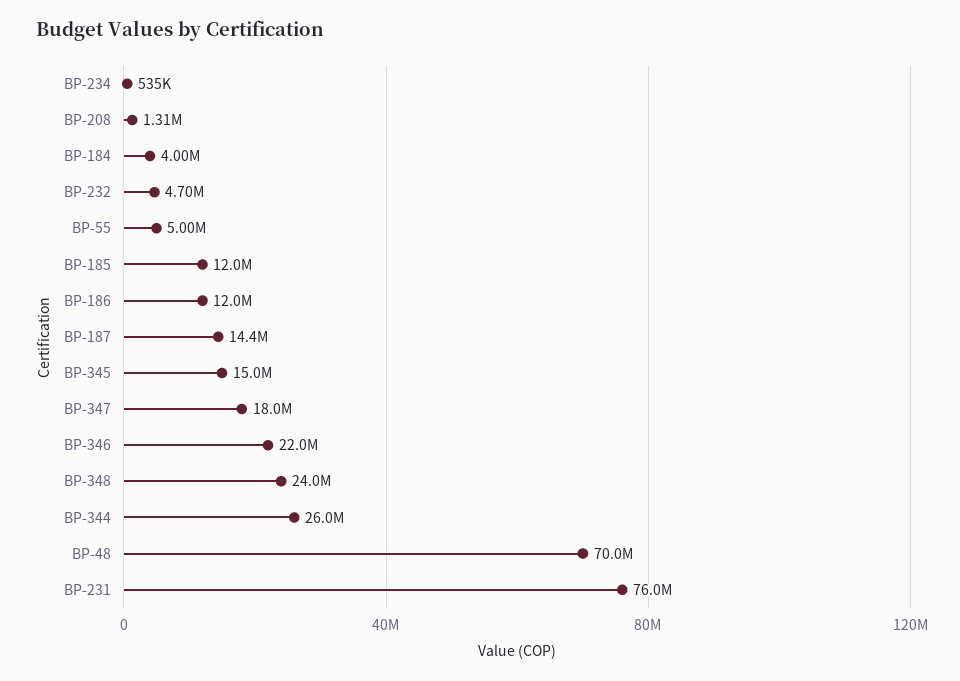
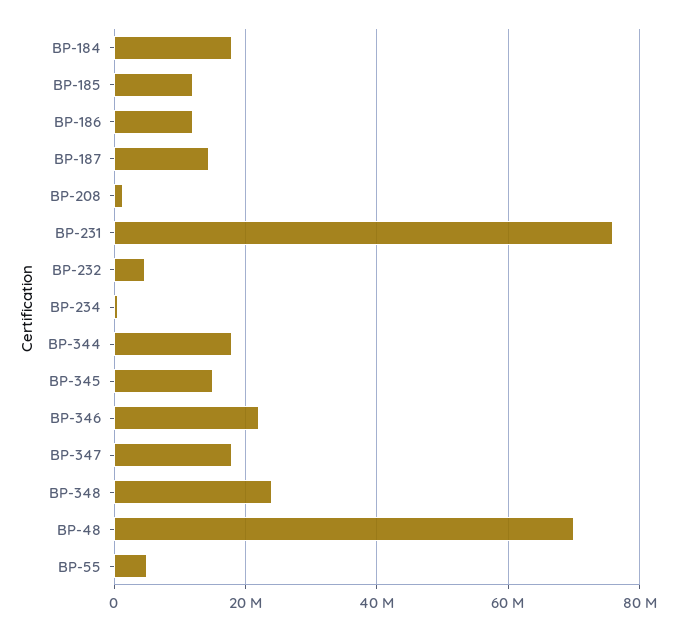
BP-184: 4000000 -> 18000000
BP-344: 26000000 -> 18000000

